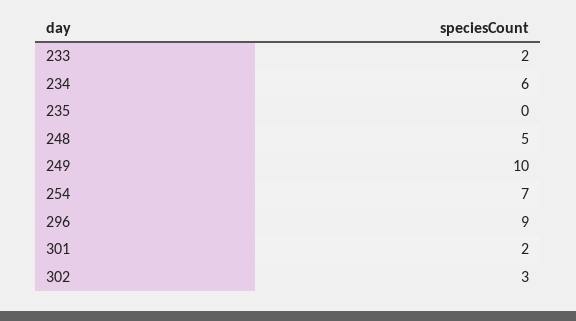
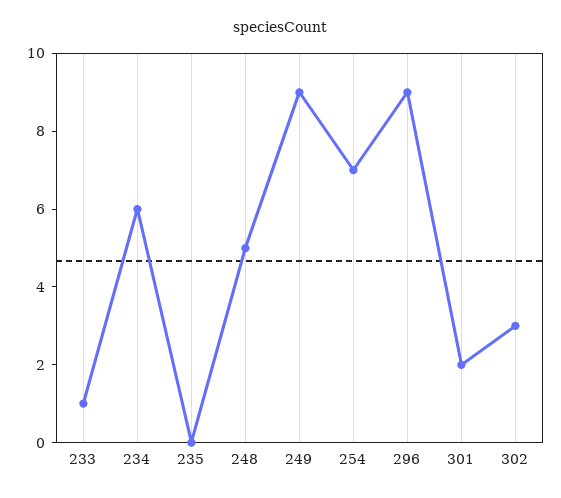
233: 2 -> 1
249: 10 -> 9

